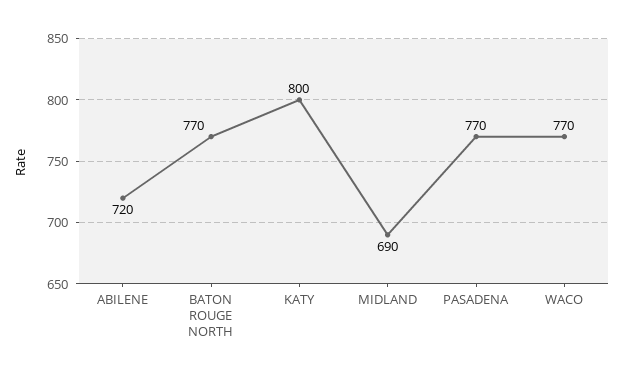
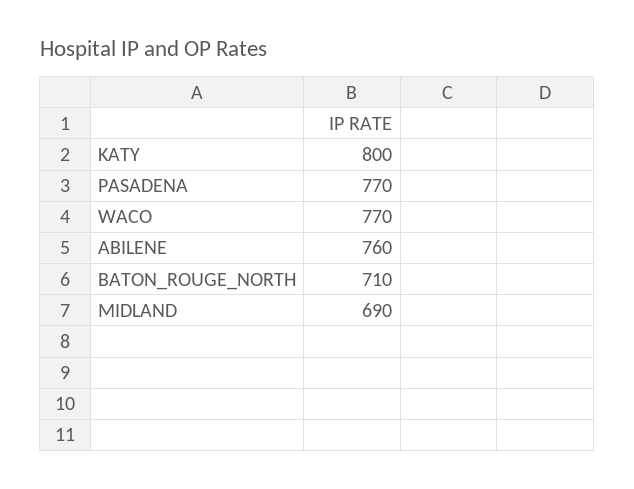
ABILENE: 720 -> 760
BATON ROUGE NORTH: 770 -> 710

